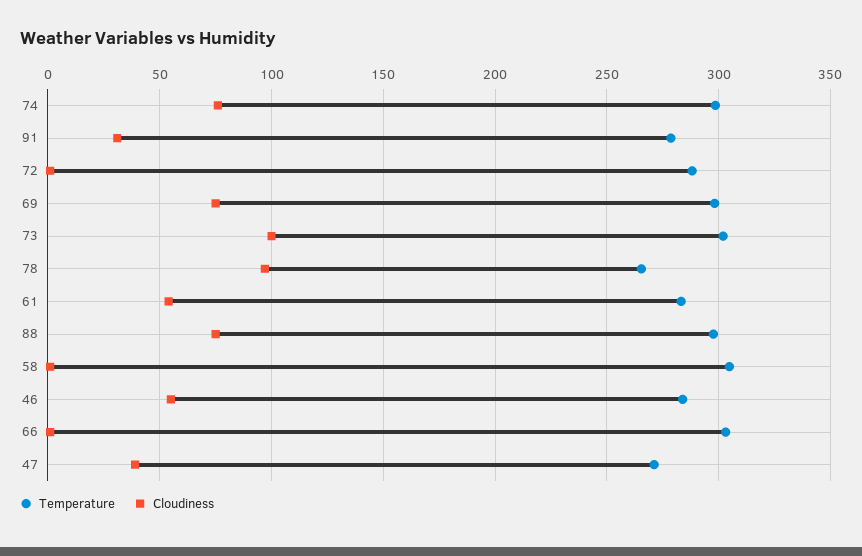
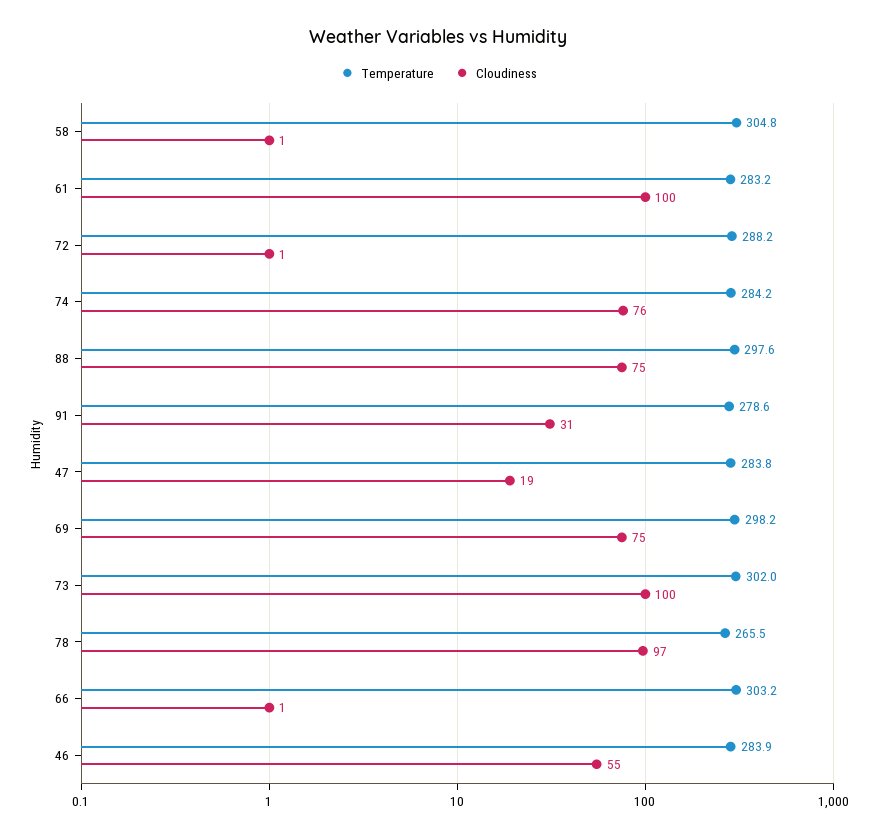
Temperature, 74: 300 -> 284.2
Cloudiness, 61: 55 -> 100
Temperature, 47: 270 -> 283.8
Cloudiness, 47: 40 -> 19

